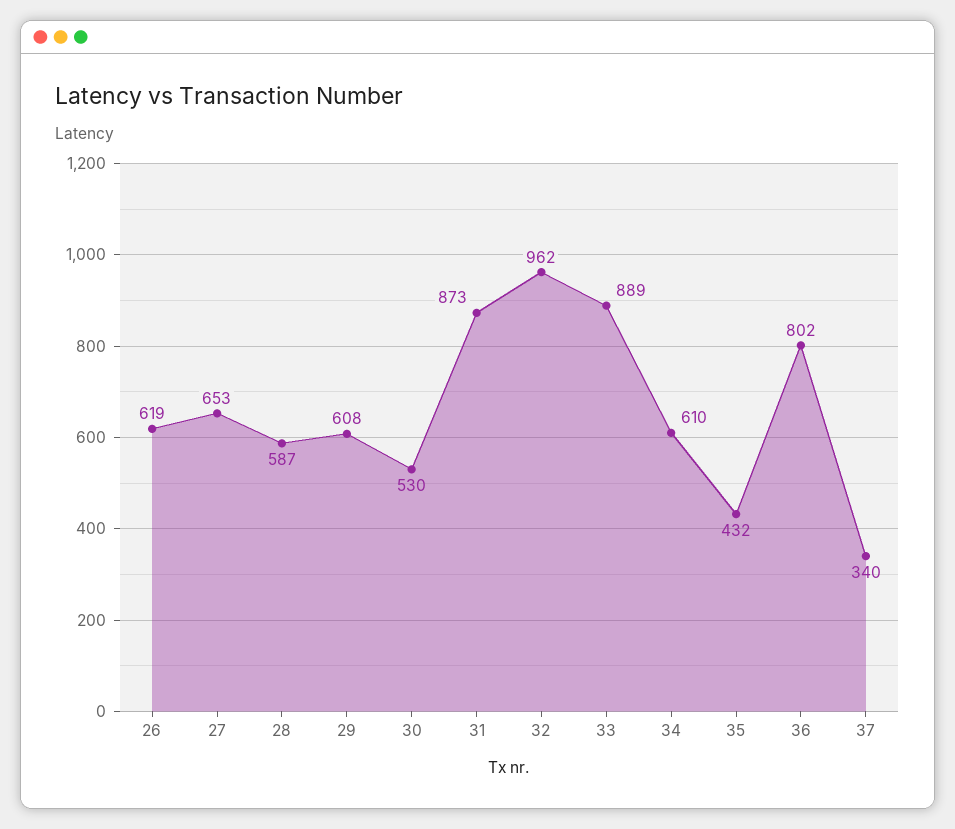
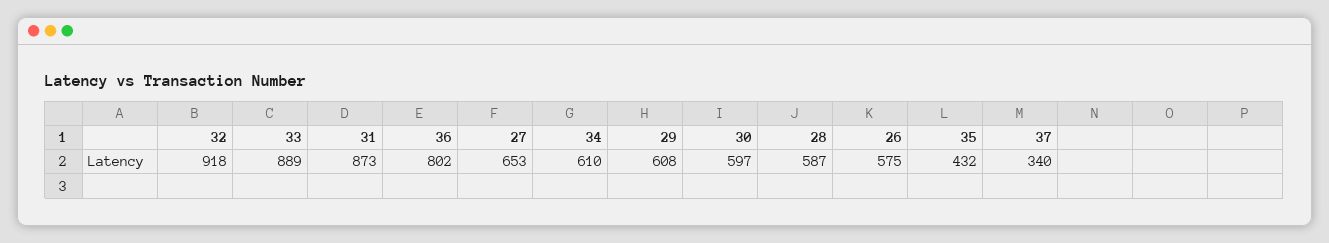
26: 619 -> 575
30: 530 -> 597
32: 962 -> 918

